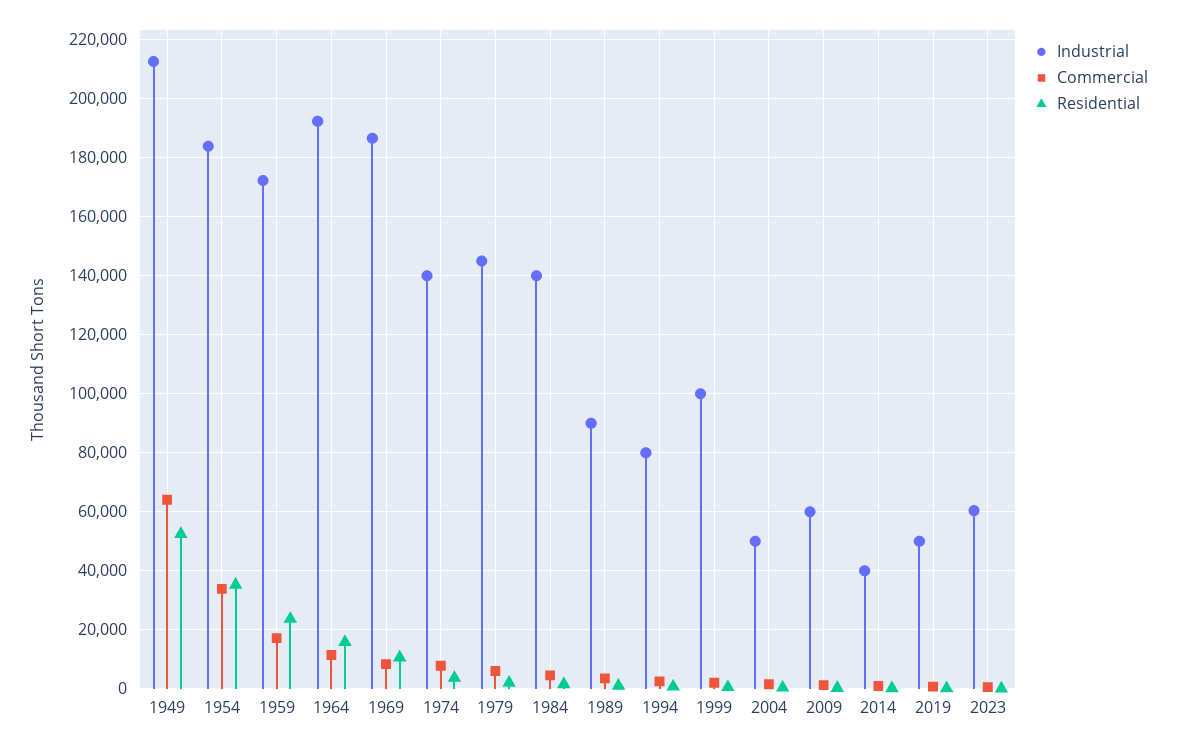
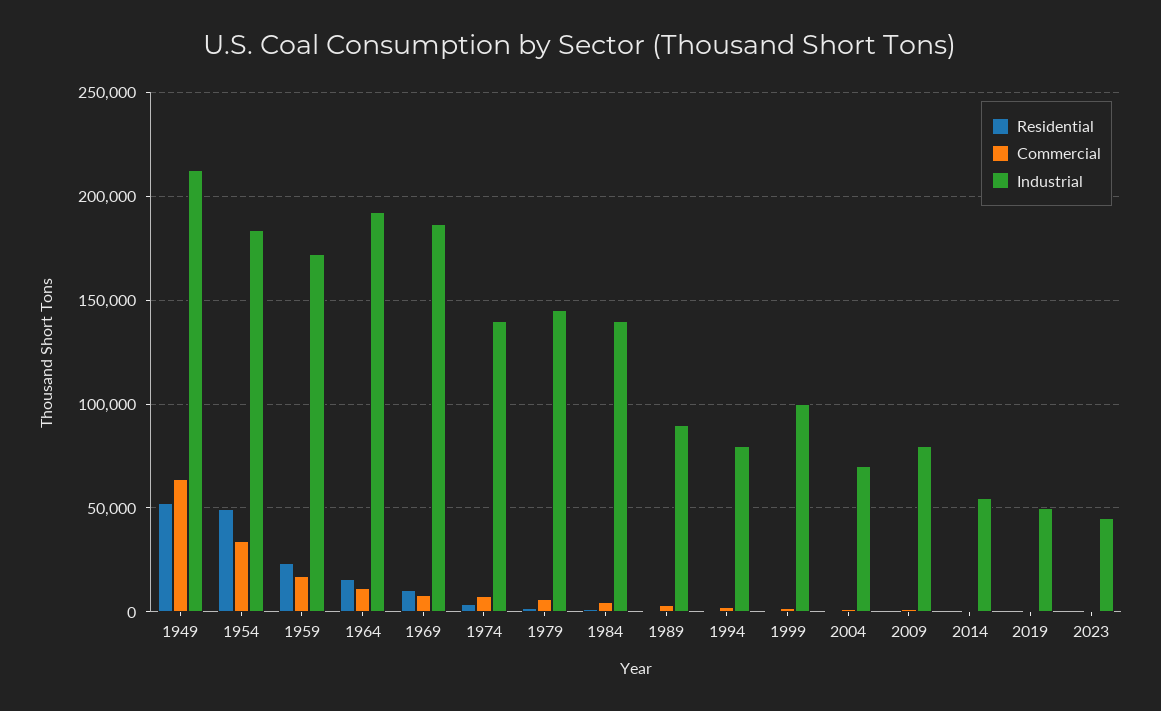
Residential, 1954: 35000 -> 50000
Industrial, 2004: 50000 -> 70000
Industrial, 2009: 60000 -> 80000
Industrial, 2014: 40000 -> 55000
Industrial, 2023: 60000 -> 45000

